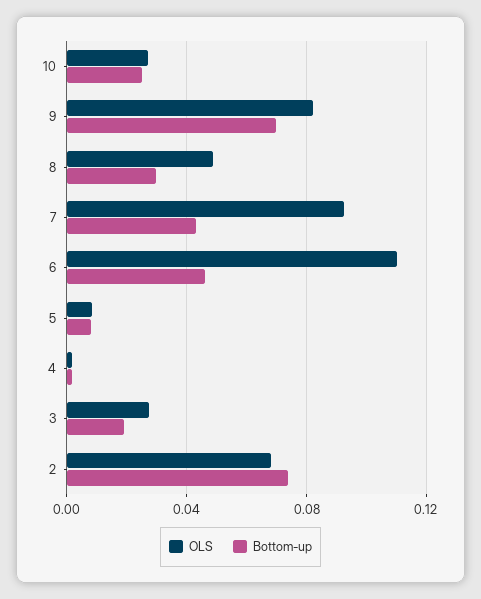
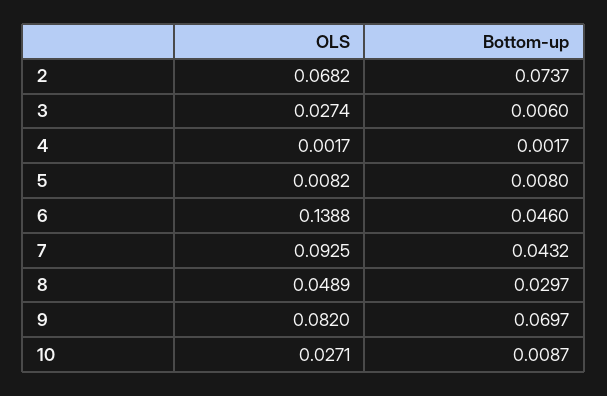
Bottom-up, 10: 0.025 -> 0.0087
OLS, 6: 0.11 -> 0.1388
Bottom-up, 3: 0.02 -> 0.006

